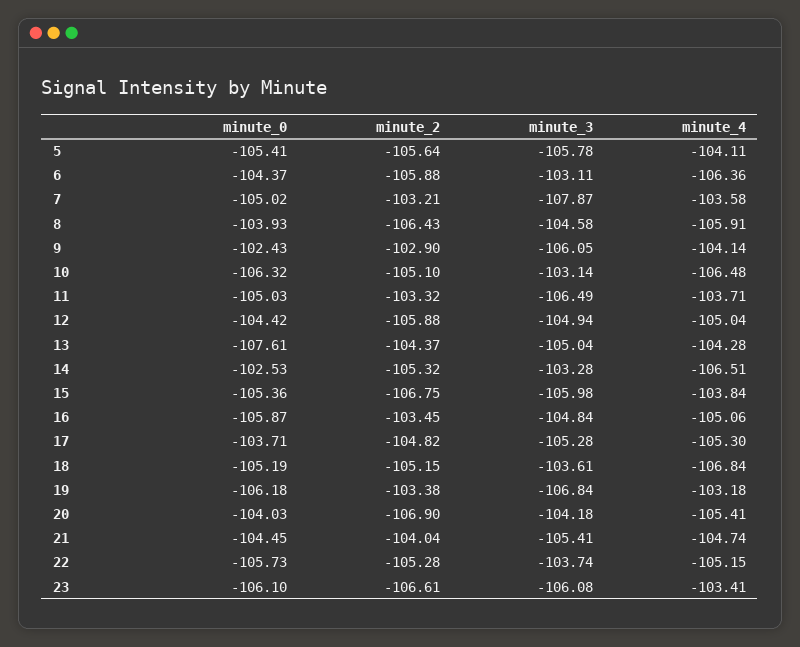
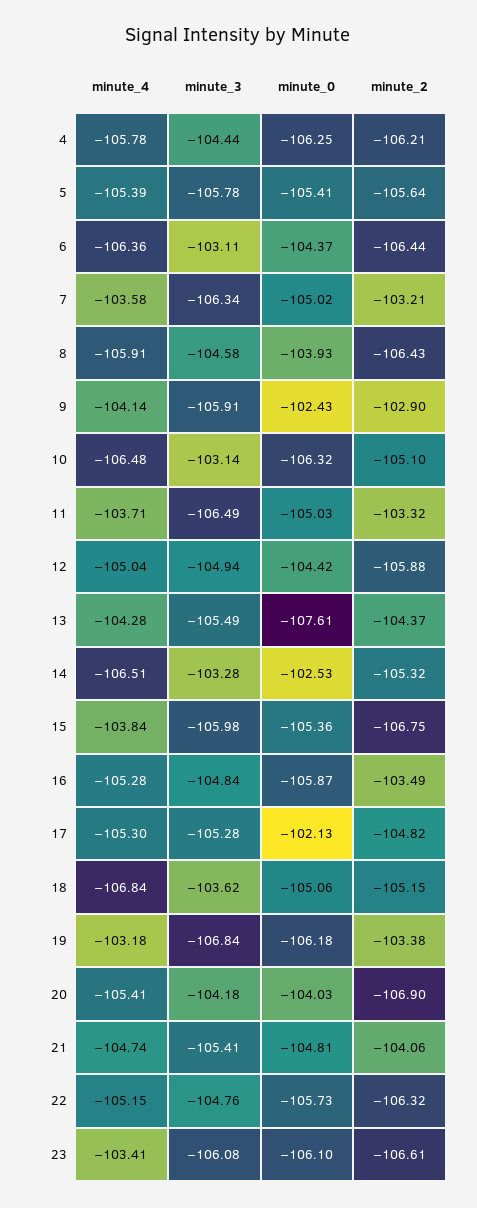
minute_4, 5: -104.11 -> -105.39
minute_2, 6: -105.88 -> -106.44
minute_3, 7: -107.87 -> -106.34
minute_3, 9: -106.05 -> -105.91
minute_3, 13: -105.04 -> -105.49
minute_2, 16: -103.45 -> -103.49
minute_4, 16: -105.06 -> -105.28
minute_0, 17: -103.71 -> -102.13
minute_0, 18: -105.19 -> -105.06
minute_3, 18: -103.61 -> -103.62
minute_0, 21: -104.45 -> -104.81
minute_2, 21: -104.04 -> -104.06
minute_2, 22: -105.28 -> -106.32
minute_3, 22: -103.74 -> -104.76
minute_4, 4: none -> -105.78
minute_3, 4: none -> -104.44
minute_0, 4: none -> -106.25
minute_2, 4: none -> -106.21

